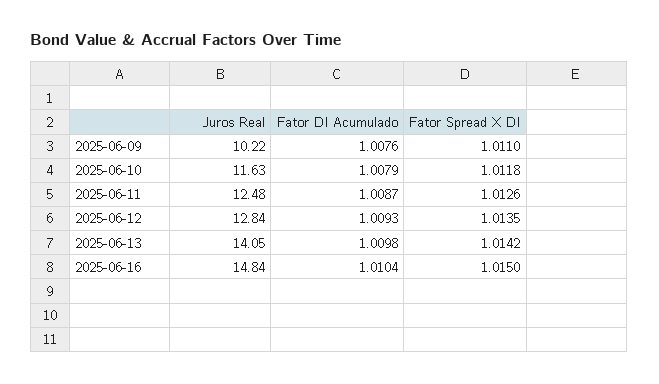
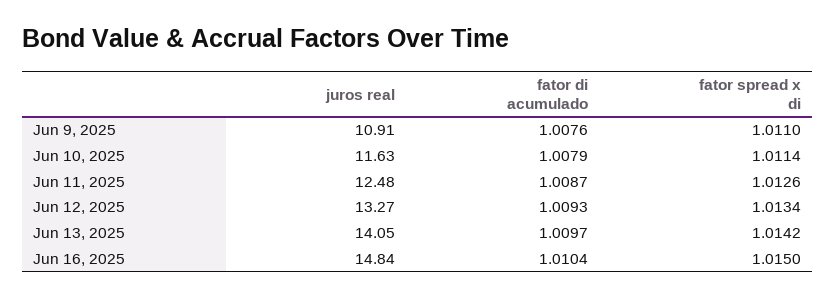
Juros Real, 2025-06-09: 10.22 -> 10.91
Fator Spread X DI, 2025-06-10: 1.0118 -> 1.0114
Juros Real, 2025-06-12: 12.84 -> 13.27
Fator Spread X DI, 2025-06-12: 1.0135 -> 1.0134
Fator DI Acumulado, 2025-06-13: 1.0098 -> 1.0097

